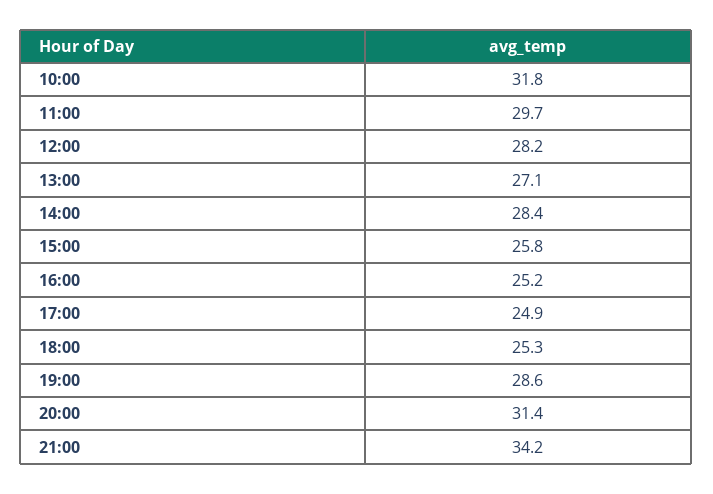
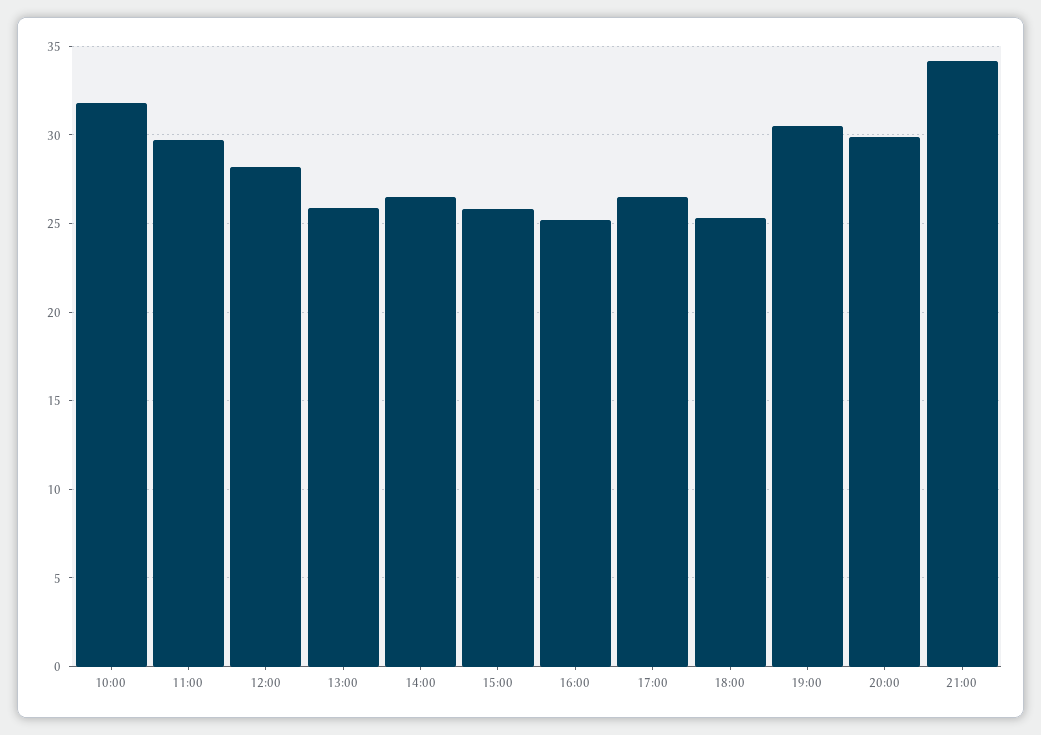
13:00: 27.1 -> 26
14:00: 28.4 -> 26.5
17:00: 24.9 -> 26.5
19:00: 28.6 -> 30.5
20:00: 31.4 -> 30

